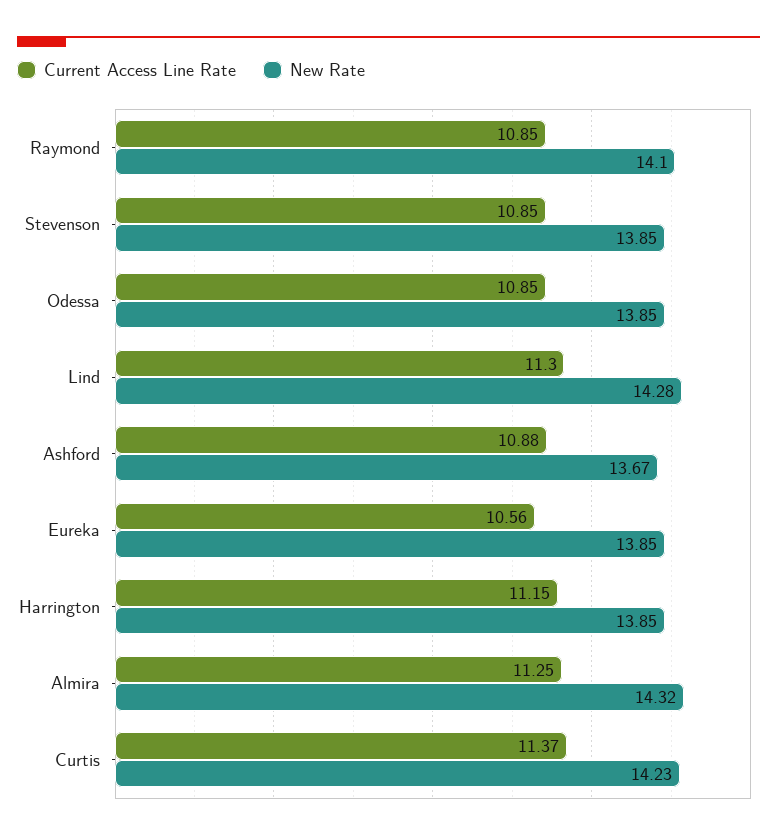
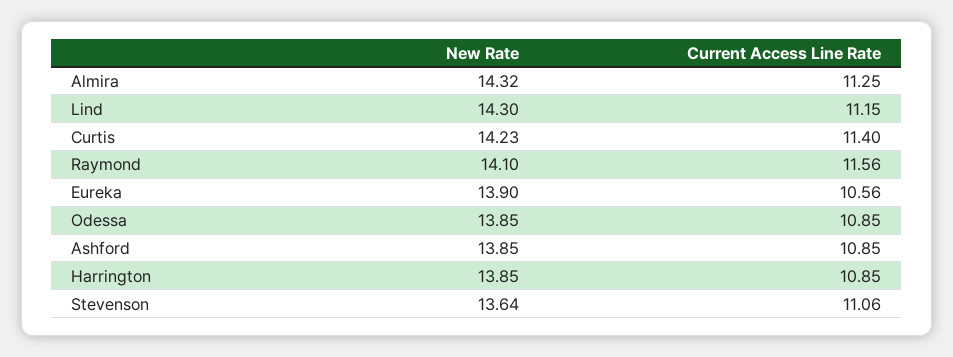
Current Access Line Rate, Raymond: 10.85 -> 11.56
Current Access Line Rate, Stevenson: 10.85 -> 11.06
New Rate, Stevenson: 13.85 -> 13.64
Current Access Line Rate, Lind: 11.3 -> 11.15
New Rate, Lind: 14.28 -> 14.3
Current Access Line Rate, Ashford: 10.88 -> 10.85
New Rate, Ashford: 13.67 -> 13.85
New Rate, Eureka: 13.85 -> 13.9
Current Access Line Rate, Harrington: 11.15 -> 10.85
Current Access Line Rate, Curtis: 11.37 -> 11.4

